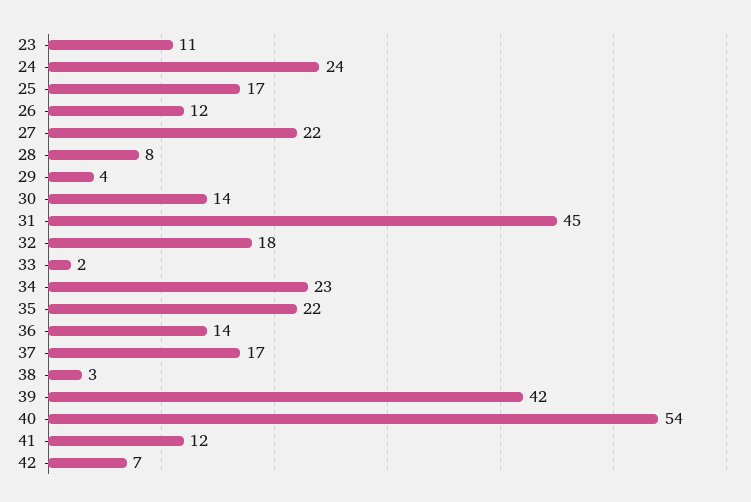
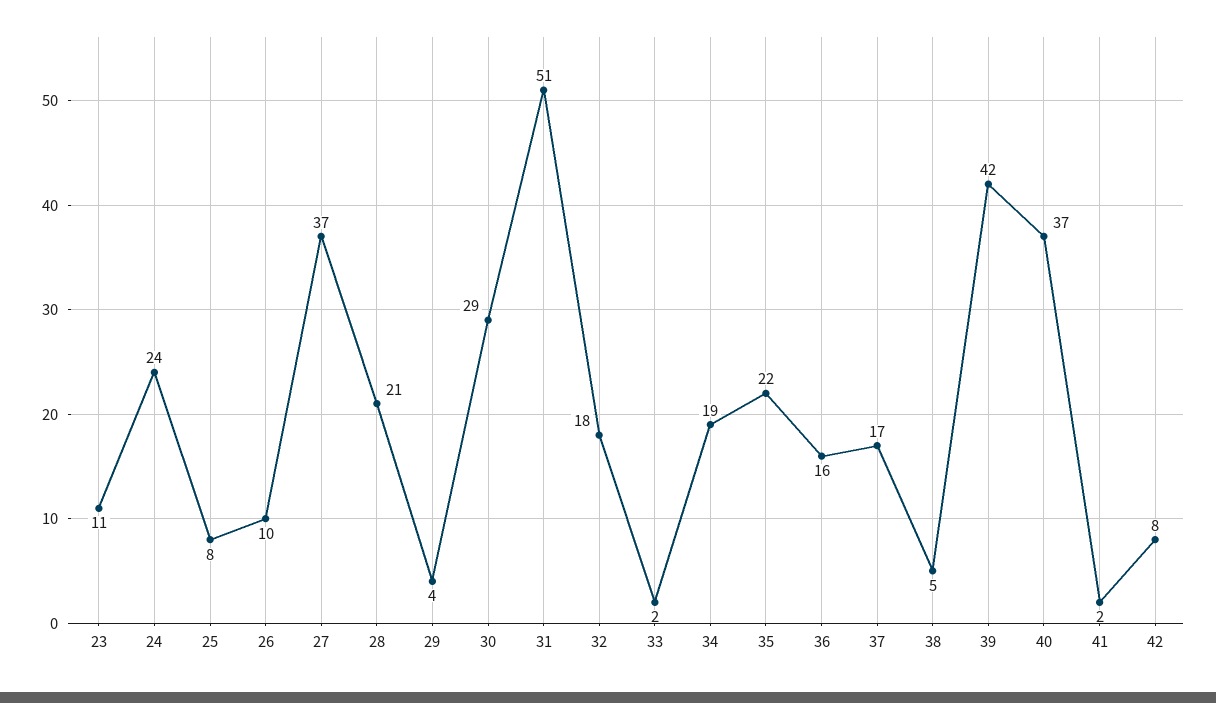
25: 17 -> 8
26: 12 -> 10
27: 22 -> 37
28: 8 -> 21
30: 14 -> 29
31: 45 -> 51
34: 23 -> 19
36: 14 -> 16
38: 3 -> 5
40: 54 -> 37
41: 12 -> 2
42: 7 -> 8

